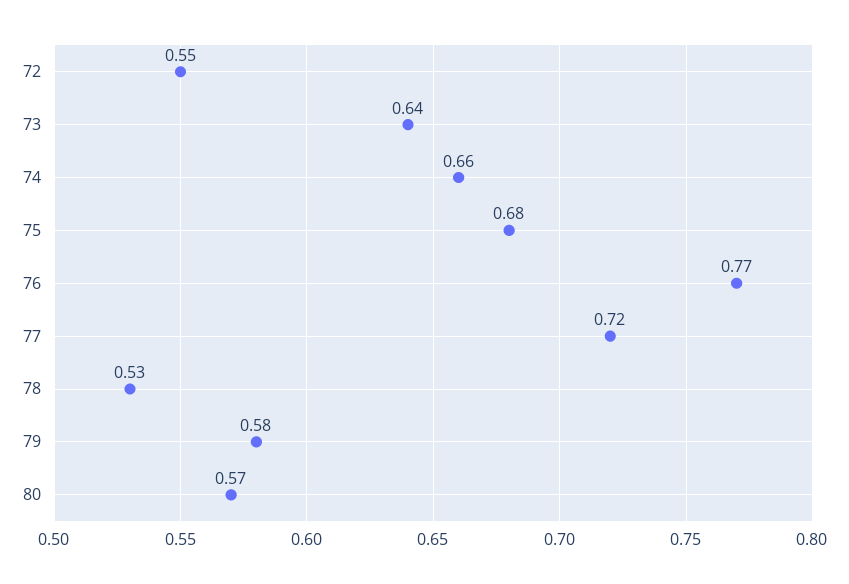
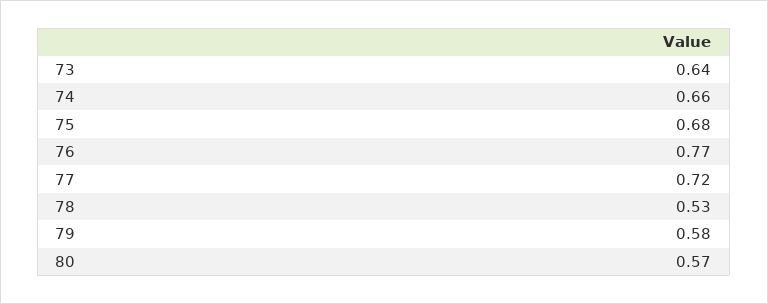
72: 0.55 -> none

